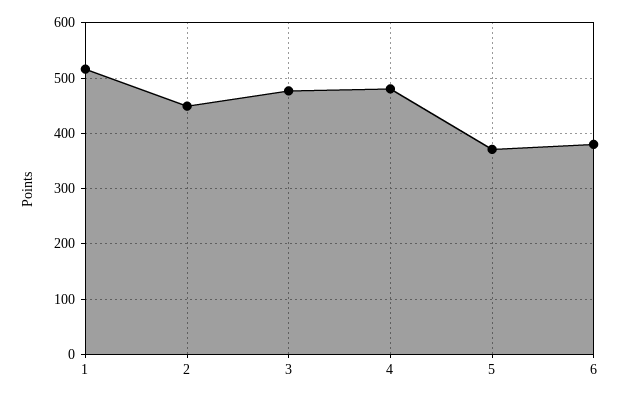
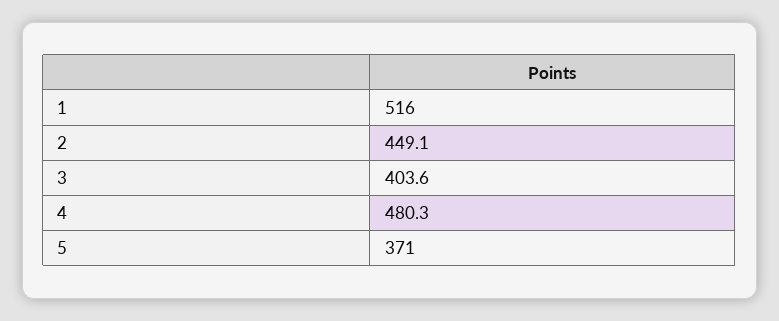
3: 480 -> 403.6
6: 380 -> none

